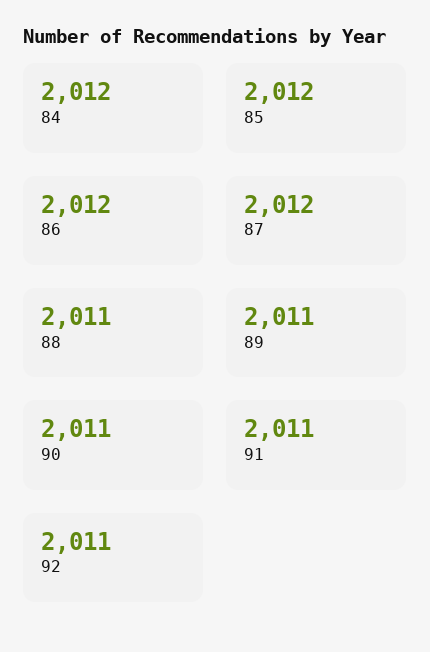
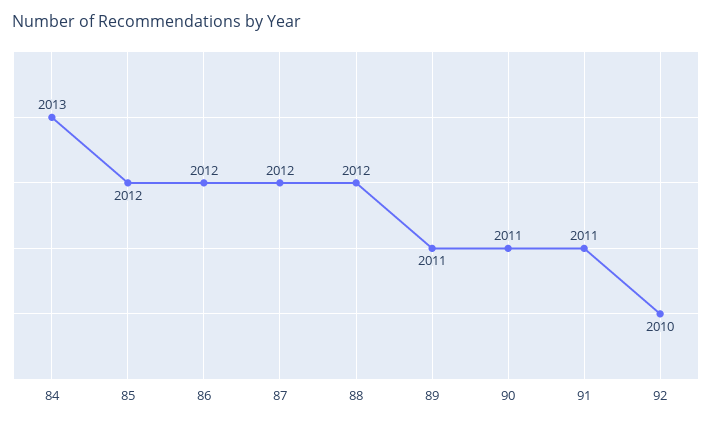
84: 2012 -> 2013
88: 2011 -> 2012
92: 2011 -> 2010

